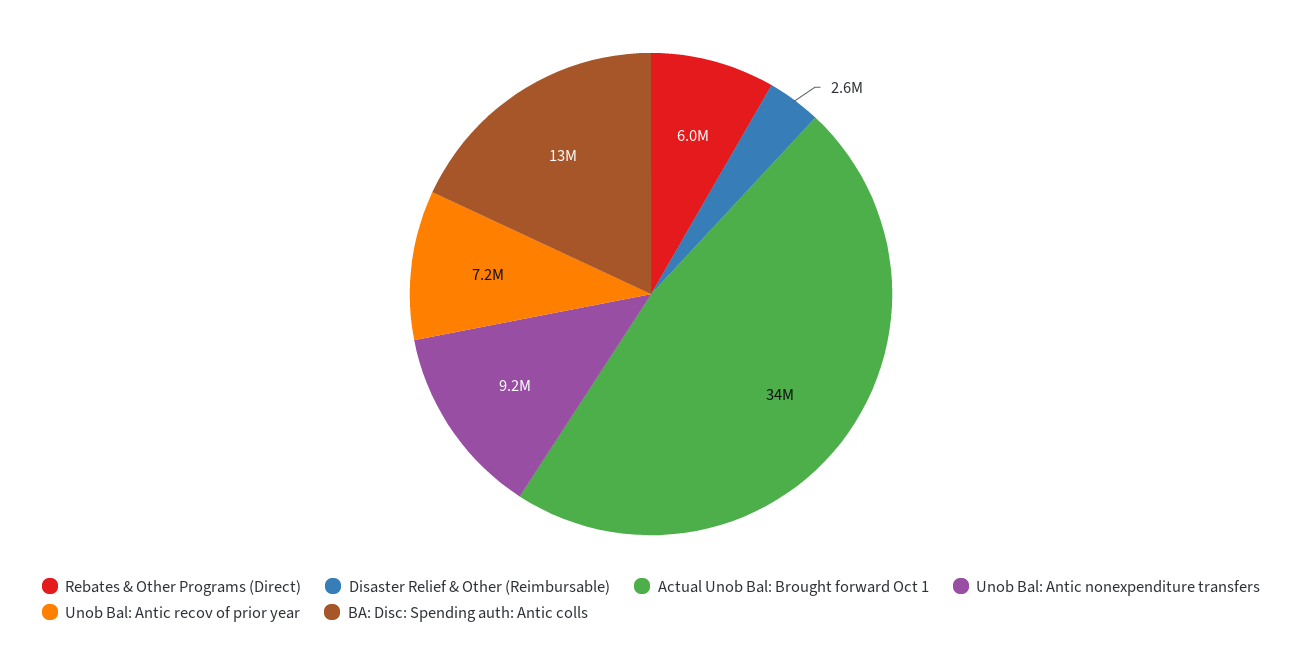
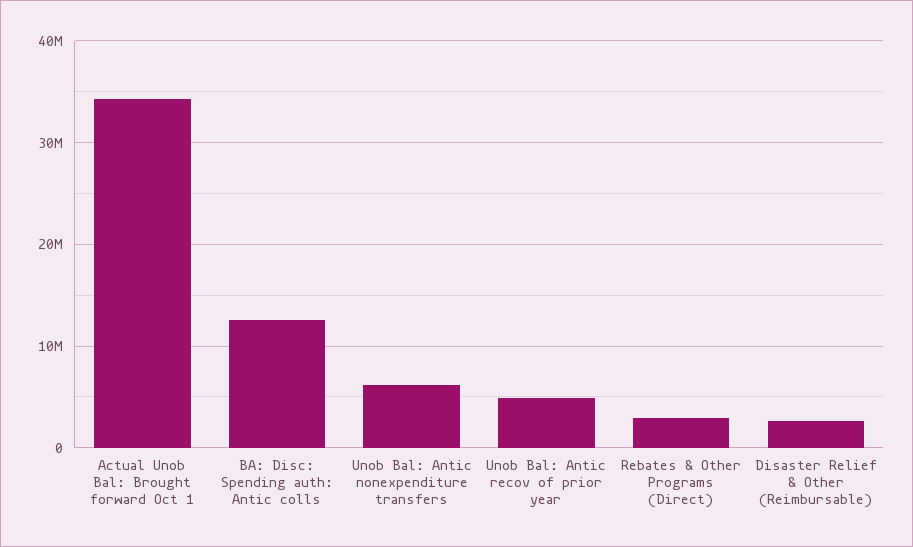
Rebates & Other Programs (Direct): 6000000 -> 3000000
Unob Bal: Antic nonexpenditure transfers: 9200000 -> 6000000
Unob Bal: Antic recov of prior year: 7200000 -> 5000000

